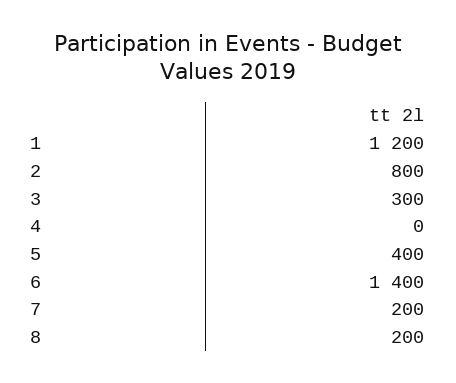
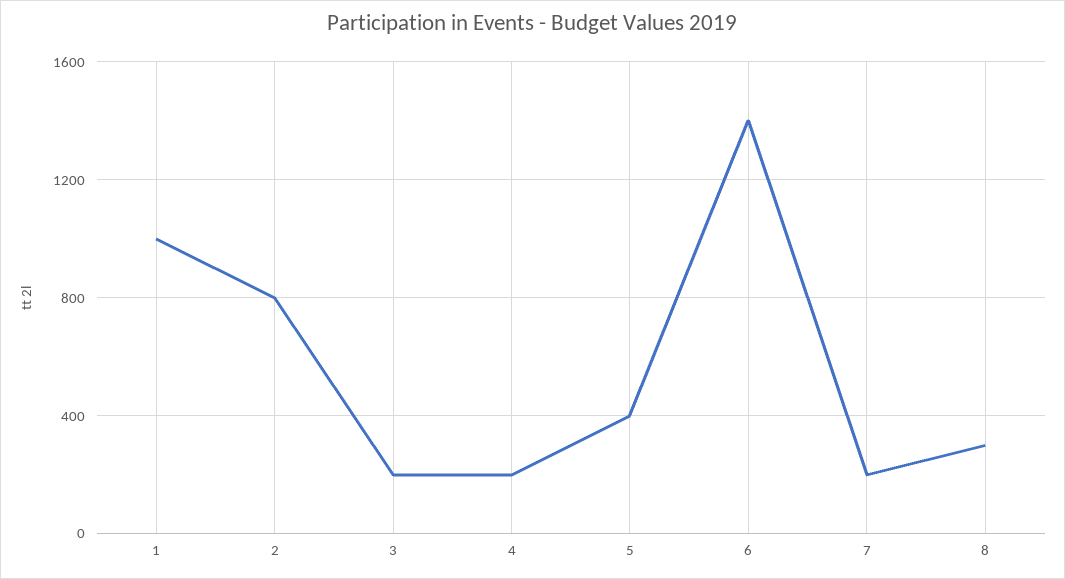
1: 1200 -> 1000
3: 300 -> 200
4: 0 -> 200
8: 200 -> 300

